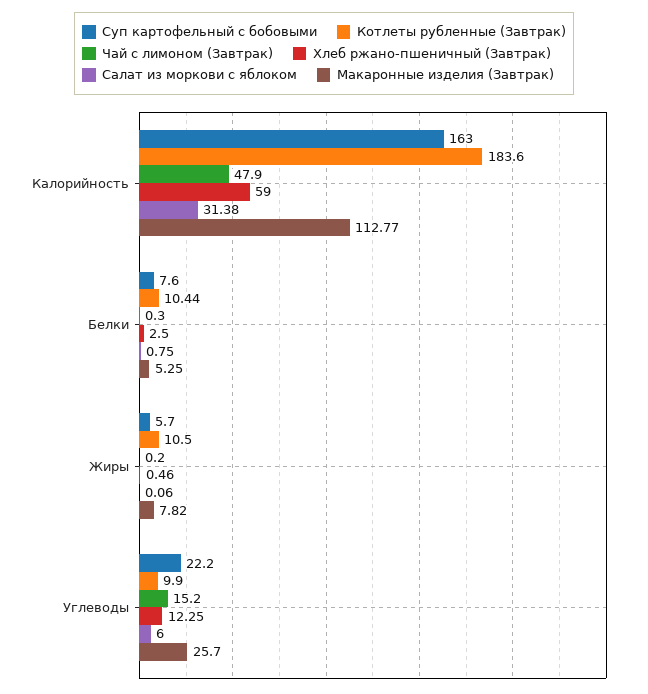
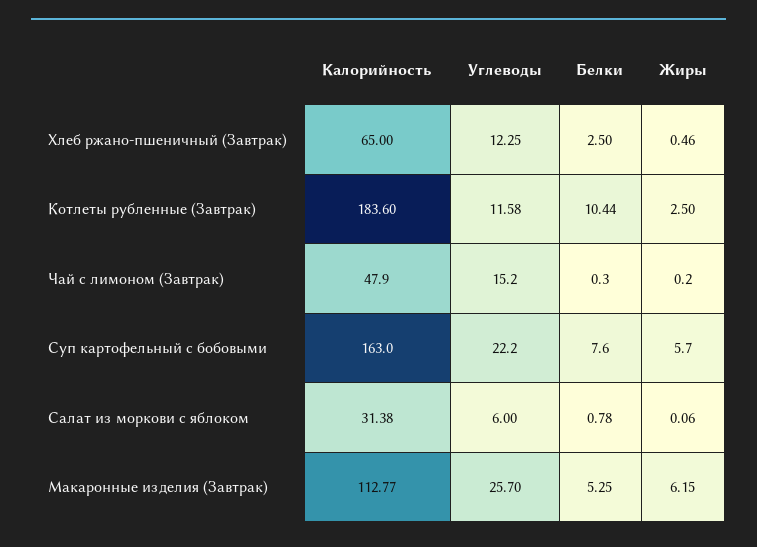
Хлеб ржано-пшеничный (Завтрак), Калорийность: 59 -> 65
Салат из моркови с яблоком, Белки: 0.75 -> 0.78
Котлеты рубленные (Завтрак), Жиры: 10.5 -> 2.5
Макаронные изделия (Завтрак), Жиры: 7.82 -> 6.15
Котлеты рубленные (Завтрак), Углеводы: 9.9 -> 11.58

